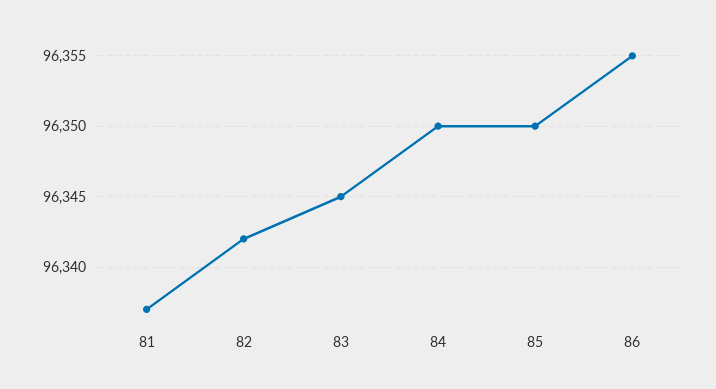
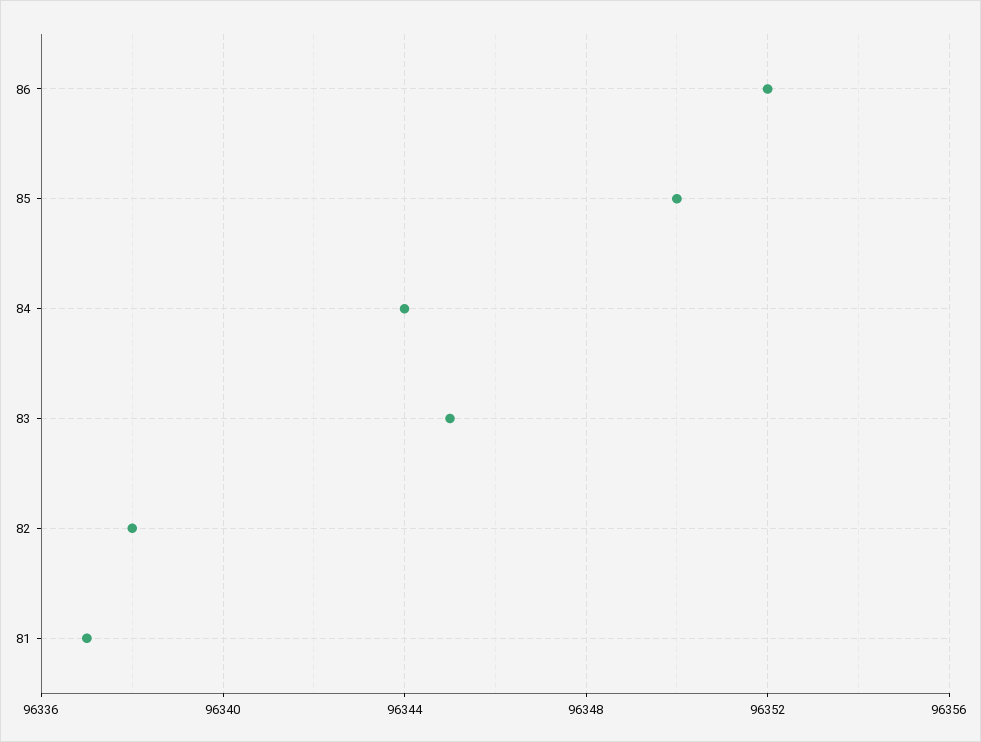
82: 96342 -> 96338
84: 96350 -> 96344
86: 96355 -> 96352

